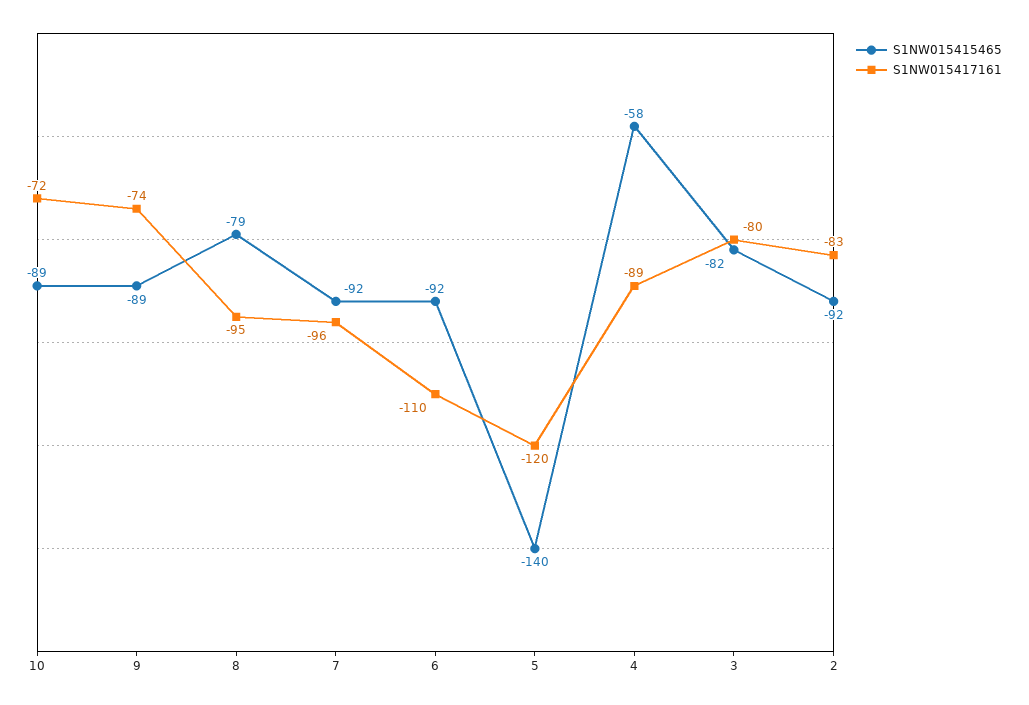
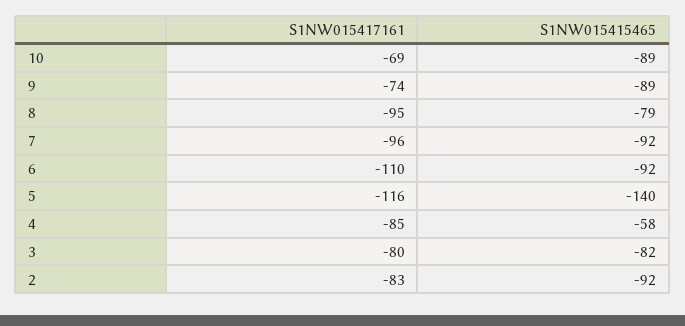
S1NW015417161, 10: -72 -> -69
S1NW015417161, 5: -120 -> -116
S1NW015417161, 4: -89 -> -85

